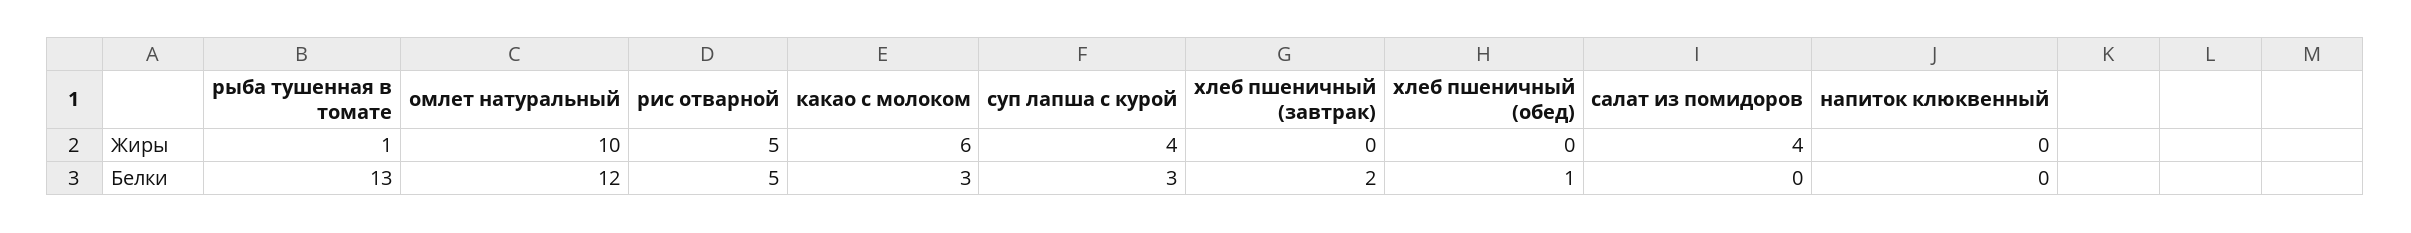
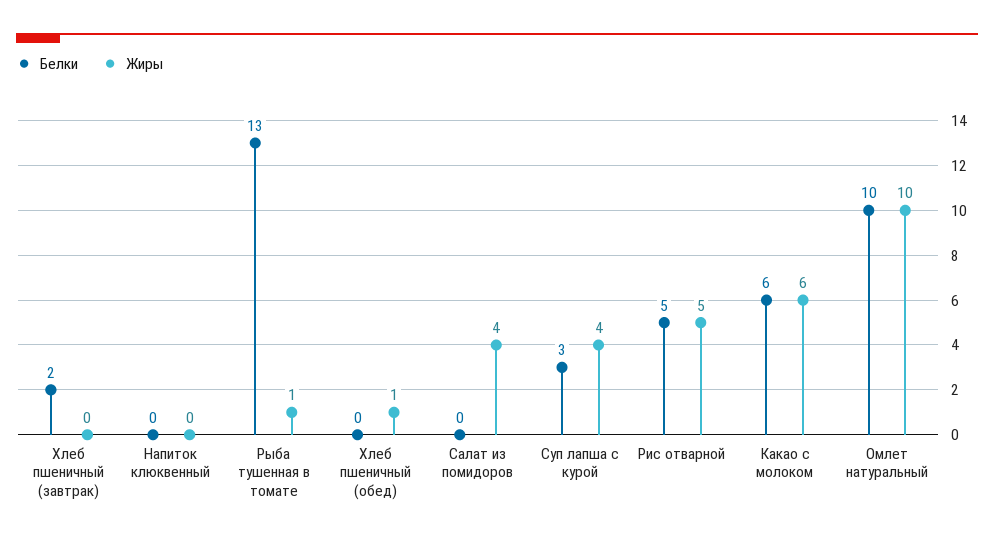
Жиры, хлеб пшеничный (обед): 0 -> 1
Белки, омлет натуральный: 12 -> 10
Белки, какао с молоком: 3 -> 6
Белки, хлеб пшеничный (обед): 1 -> 0

